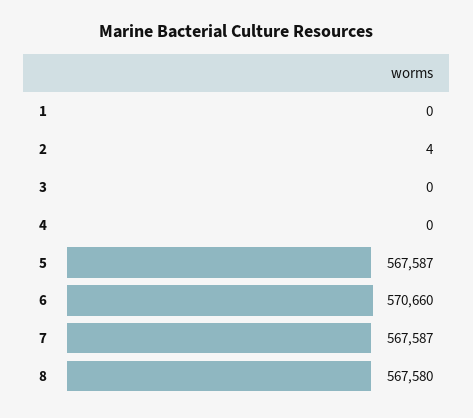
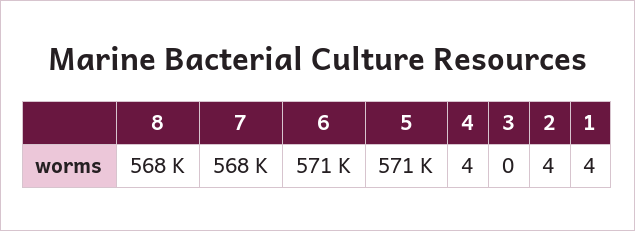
1: 0 -> 4
4: 0 -> 4
5: 567587 -> 571000

